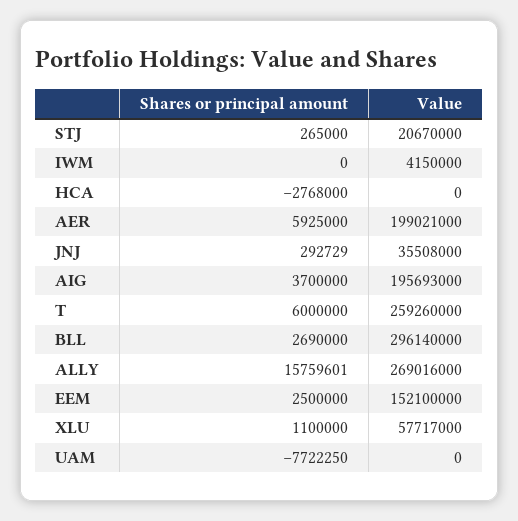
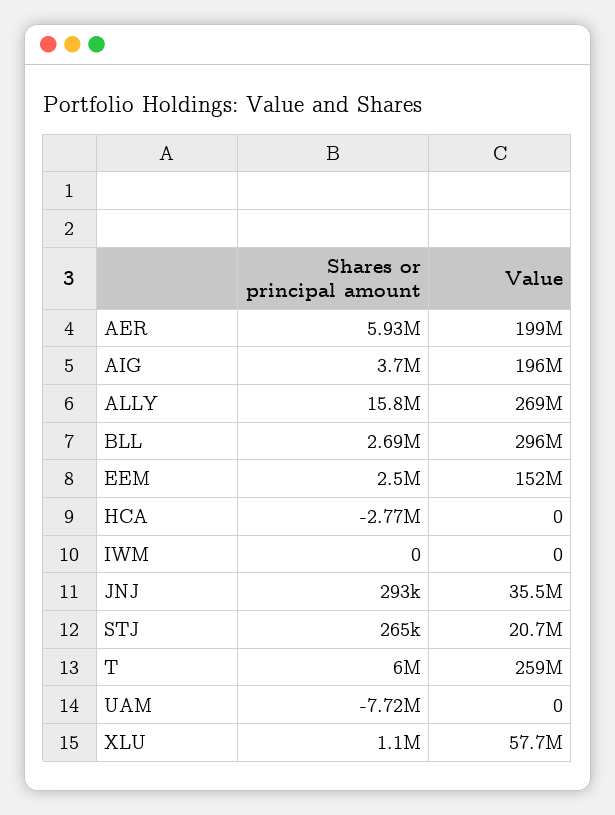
Value, IWM: 4150000 -> 0

